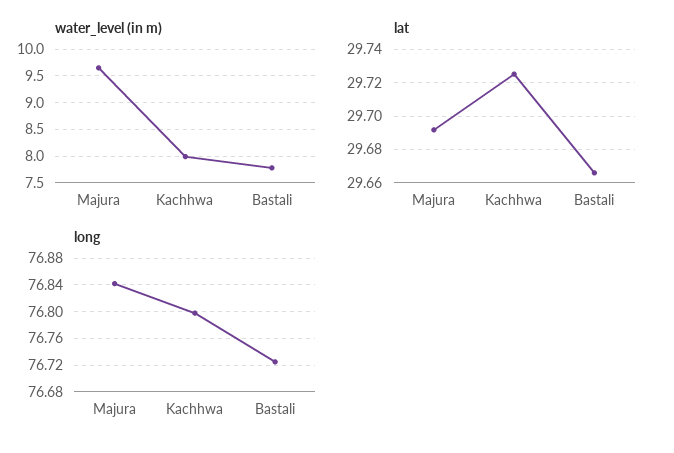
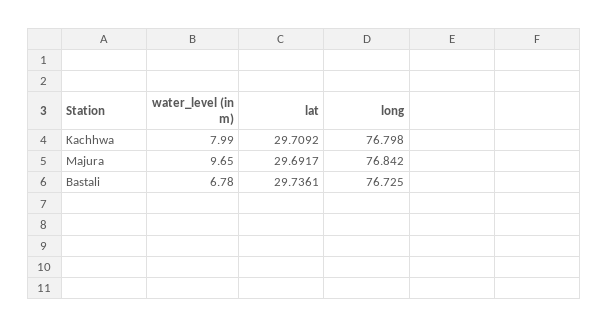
water_level (in m), Bastali: 7.75 -> 6.78
lat, Kachhwa: 29.725 -> 29.7092
lat, Bastali: 29.665 -> 29.7361

